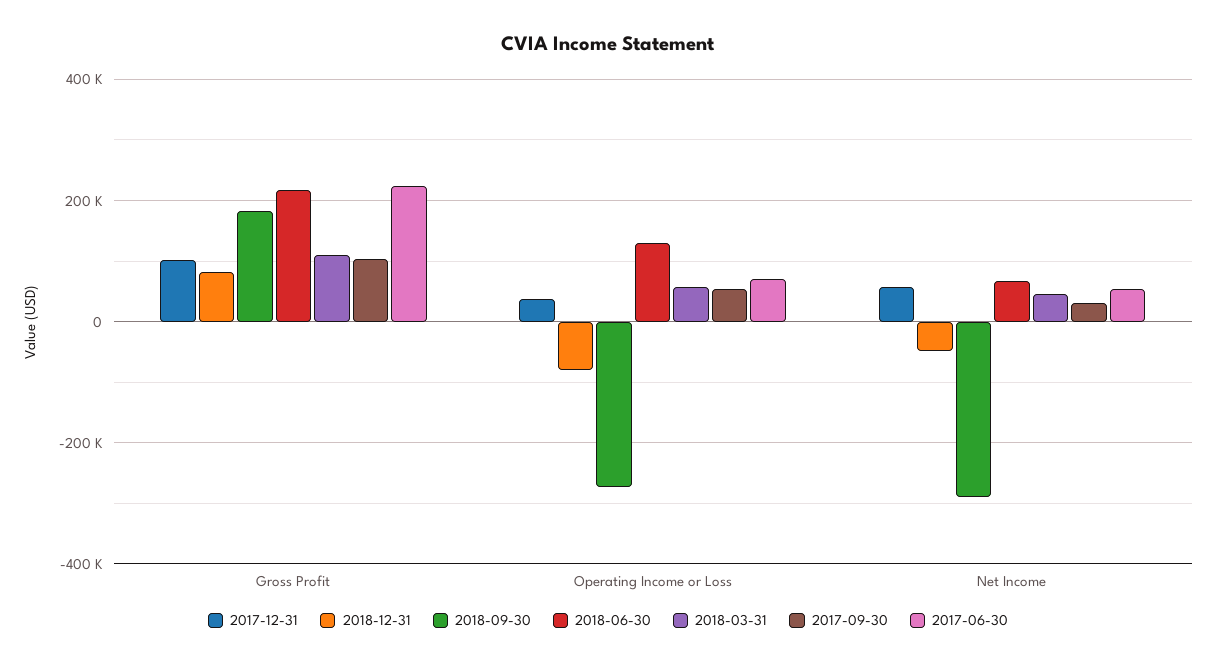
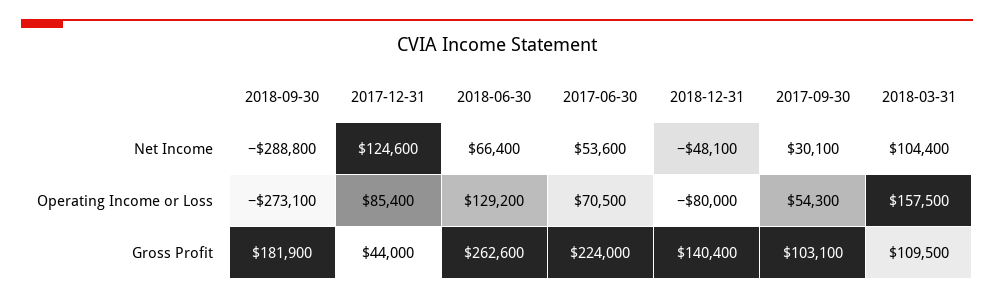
2017-12-31, Gross Profit: 100000 -> 44000
2018-12-31, Gross Profit: 80000 -> 140400
2018-06-30, Gross Profit: 220000 -> 262600
2017-12-31, Operating Income or Loss: 40000 -> 85400
2018-03-31, Operating Income or Loss: 60000 -> 157500
2017-12-31, Net Income: 60000 -> 124600
2018-03-31, Net Income: 40000 -> 104400

